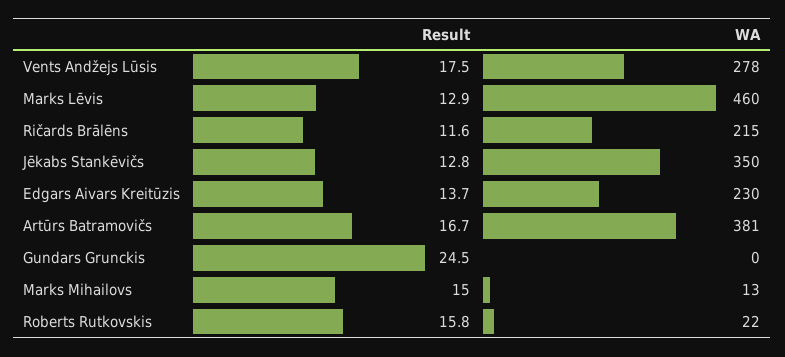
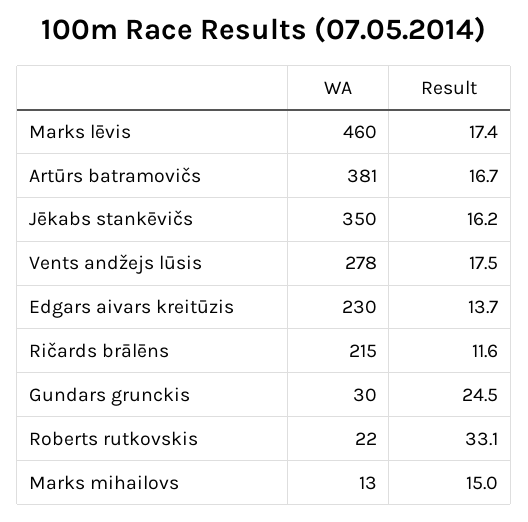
Result, Marks Lēvis: 12.9 -> 17.4
Result, Jēkabs Stankēvičs: 12.8 -> 16.2
WA, Gundars Grunckis: 0 -> 30
Result, Roberts Rutkovskis: 15.8 -> 33.1

